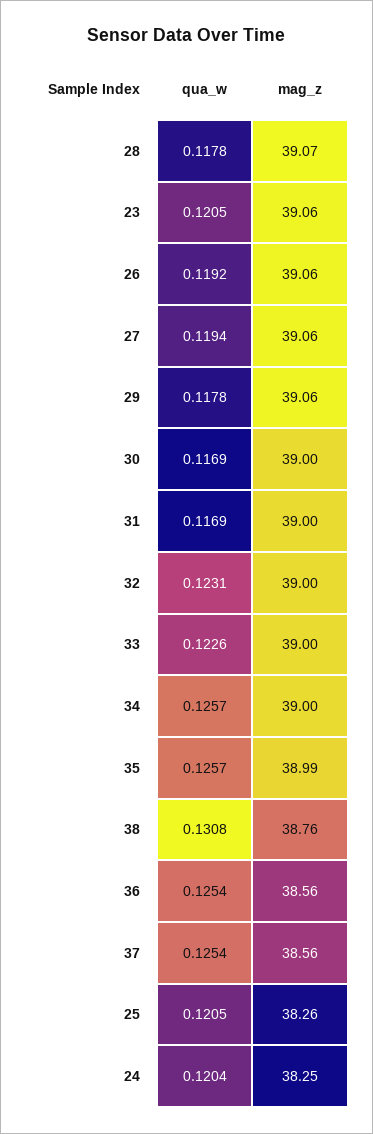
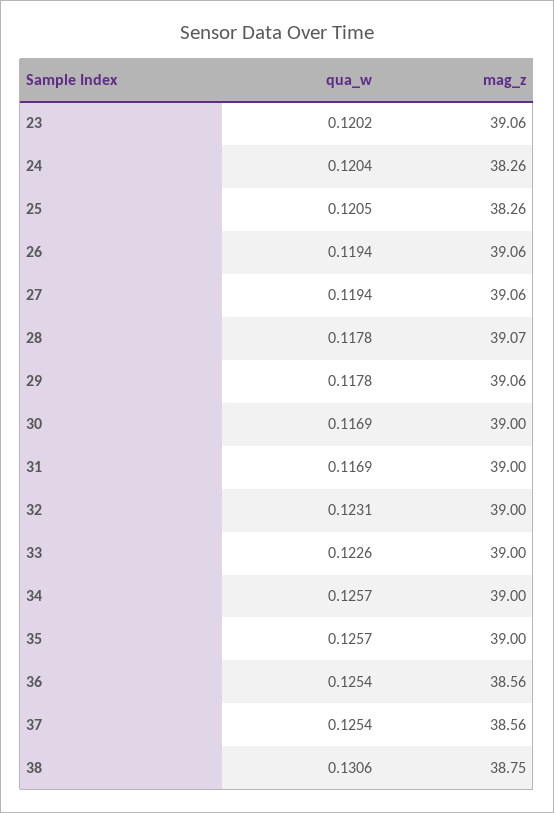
qua_w, 23: 0.1205 -> 0.1202
qua_w, 26: 0.1192 -> 0.1194
mag_z, 35: 38.99 -> 39
qua_w, 38: 0.1308 -> 0.1306
mag_z, 38: 38.76 -> 38.75
mag_z, 24: 38.25 -> 38.26

